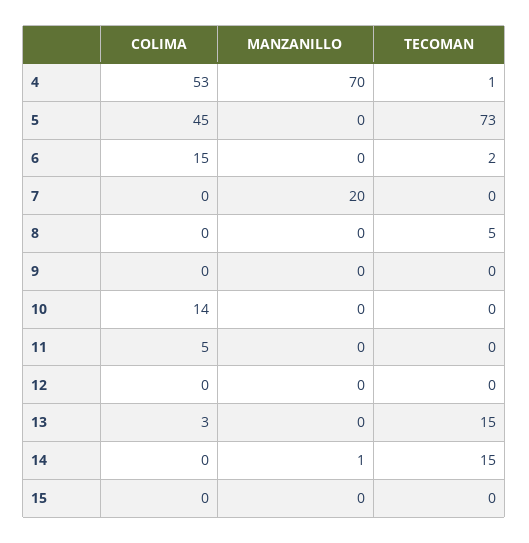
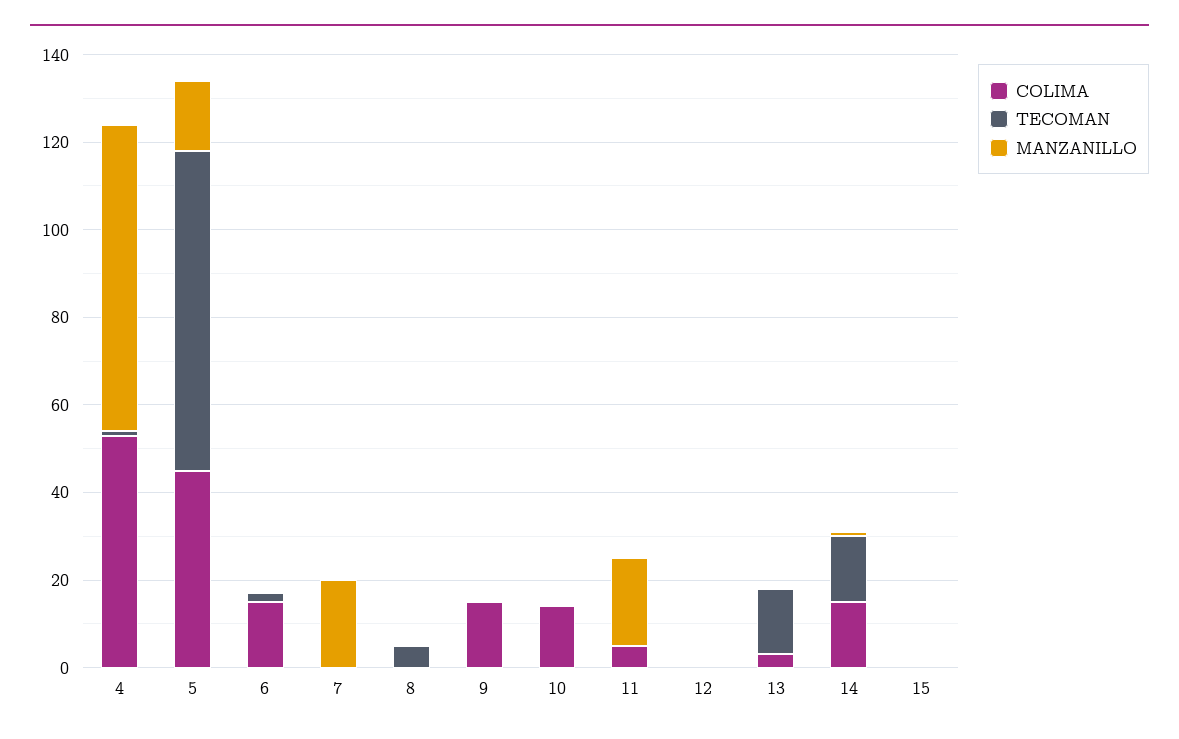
MANZANILLO, 5: 0 -> 15
COLIMA, 9: 0 -> 15
MANZANILLO, 11: 0 -> 20
COLIMA, 14: 0 -> 15

